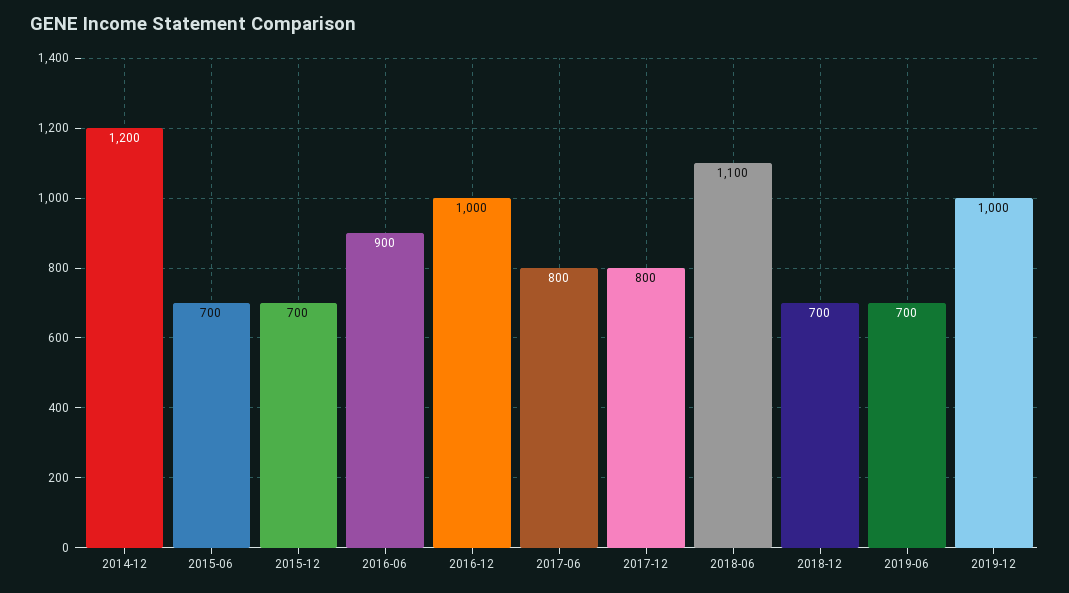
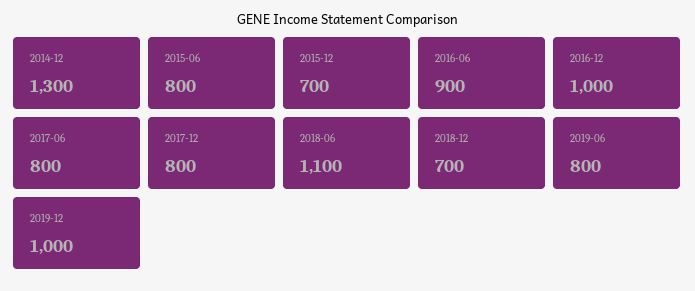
2014-12: 1200 -> 1300
2015-06: 700 -> 800
2019-06: 700 -> 800

